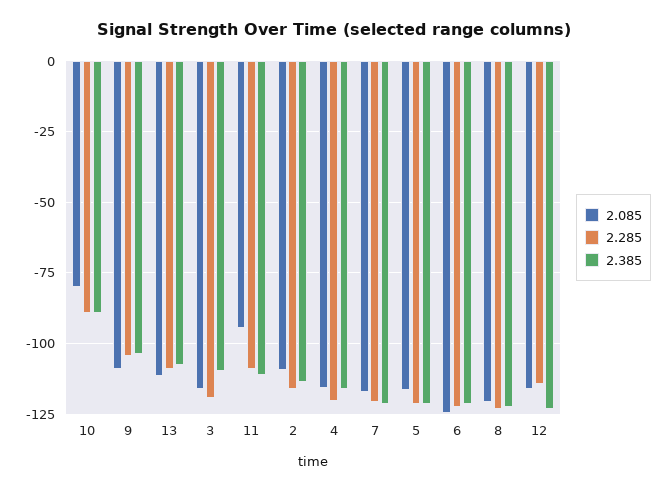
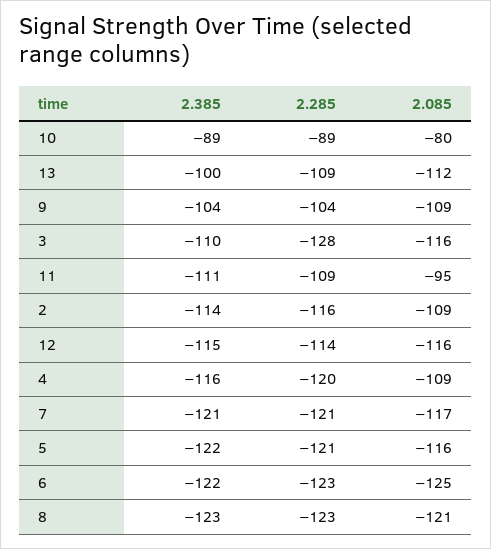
2.385, 13: -107.5 -> -100
2.285, 3: -120 -> -128
2.085, 4: -115 -> -109
2.385, 12: -122.5 -> -115

